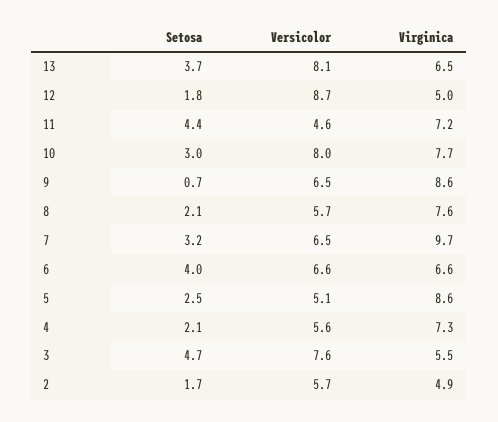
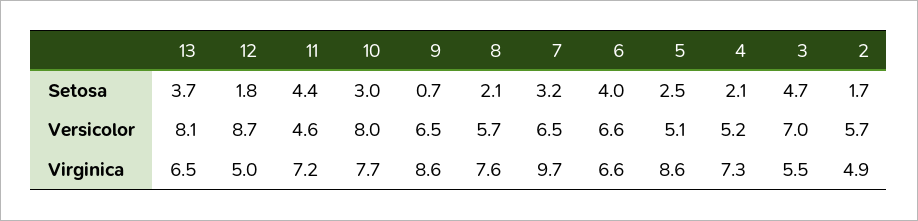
Versicolor, 4: 5.6 -> 5.2
Versicolor, 3: 7.6 -> 7

